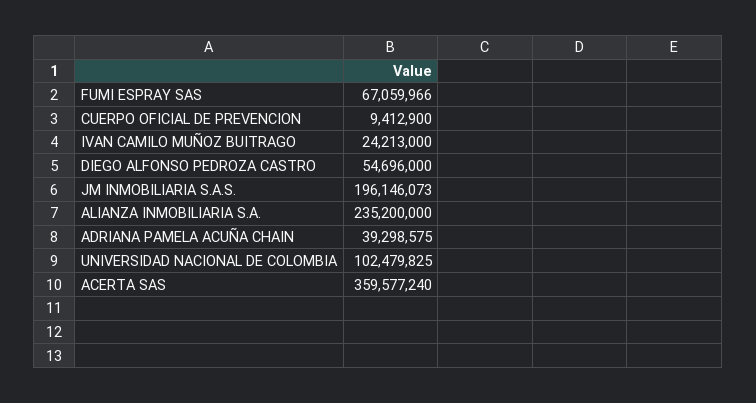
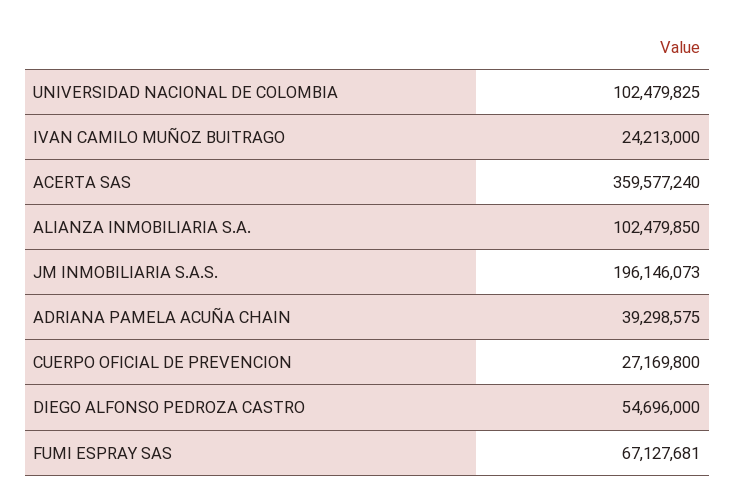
FUMI ESPRAY SAS: 67059966 -> 67127681
CUERPO OFICIAL DE PREVENCION: 9412900 -> 27169800
ALIANZA INMOBILIARIA S.A.: 235200000 -> 102479850

